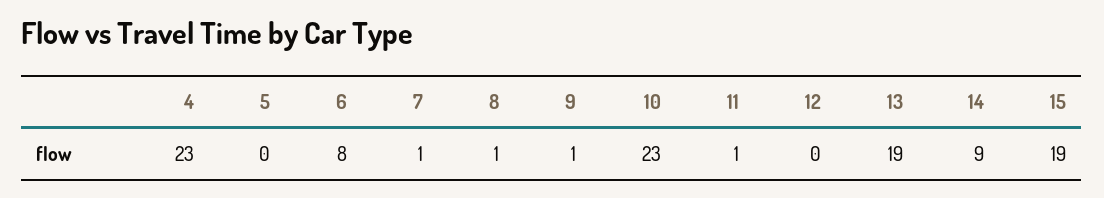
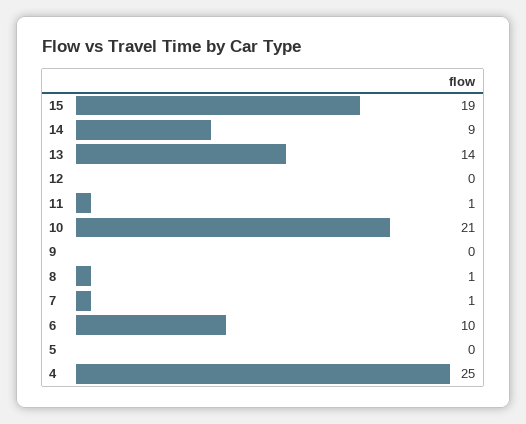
4: 23 -> 25
6: 8 -> 10
9: 1 -> 0
10: 23 -> 21
13: 19 -> 14

